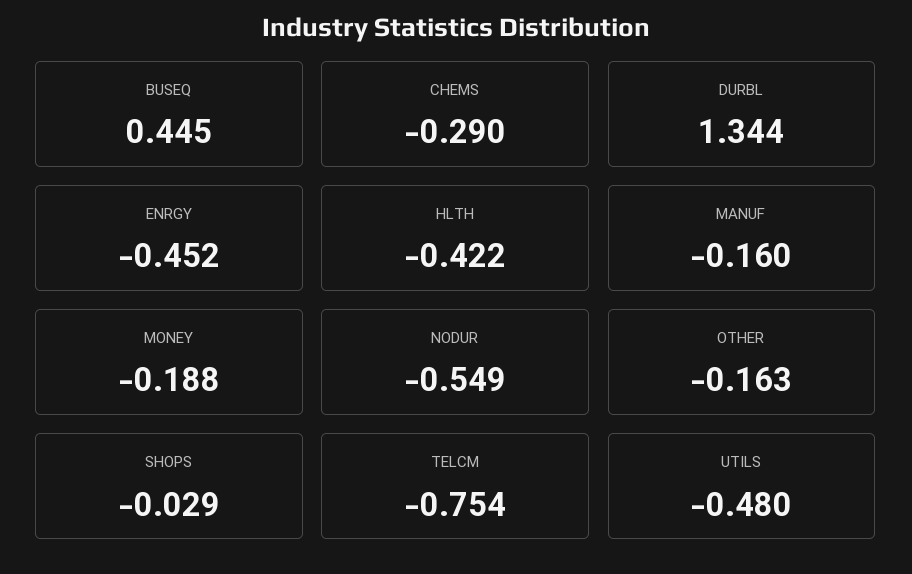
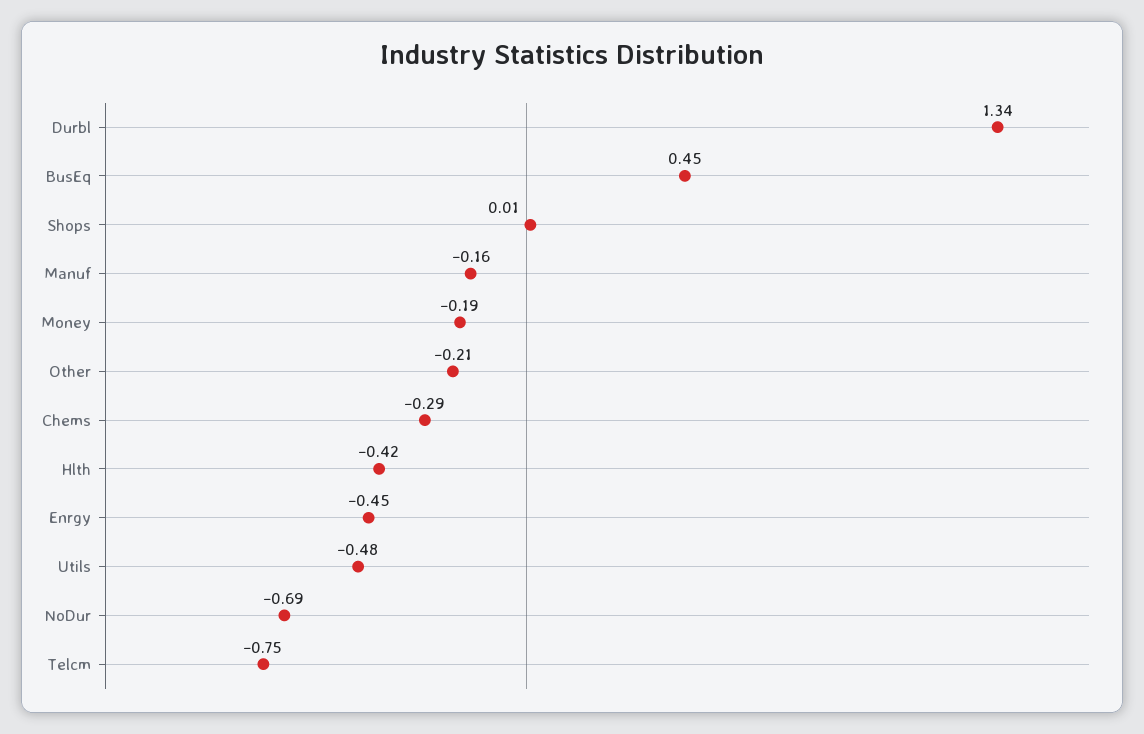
NODUR: -0.549 -> -0.69
OTHER: -0.163 -> -0.21
SHOPS: -0.029 -> 0.01

